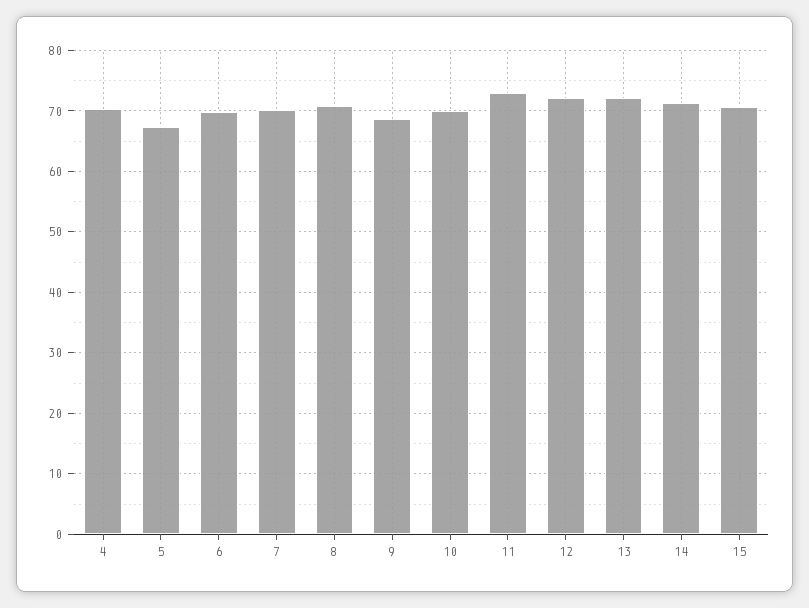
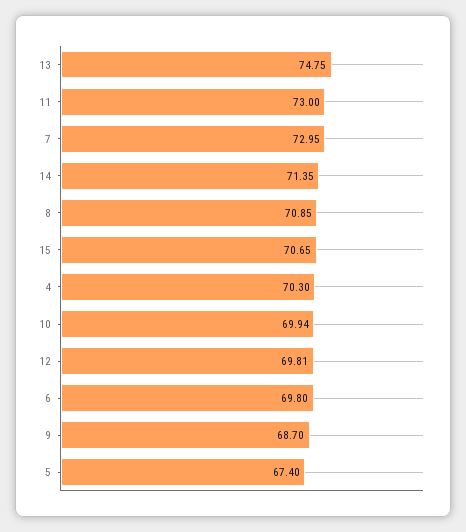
7: 70 -> 72.95
12: 72 -> 69.81
13: 72 -> 74.75

